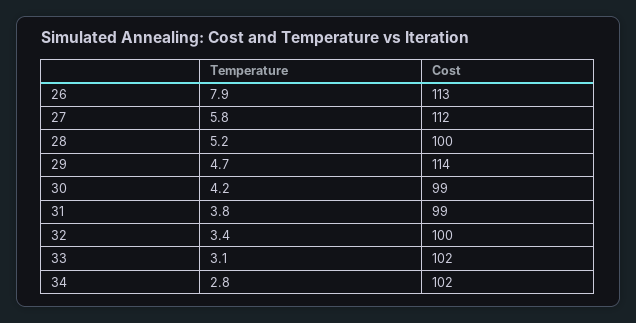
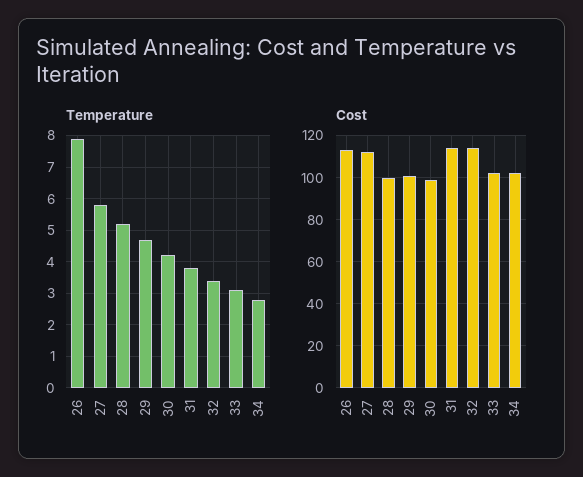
Cost, 29: 114 -> 100
Cost, 31: 99 -> 115
Cost, 32: 100 -> 115

